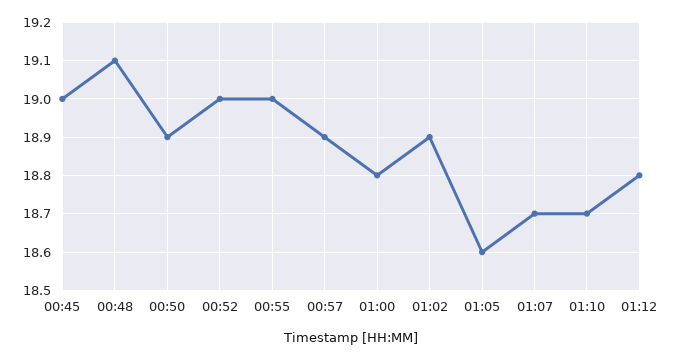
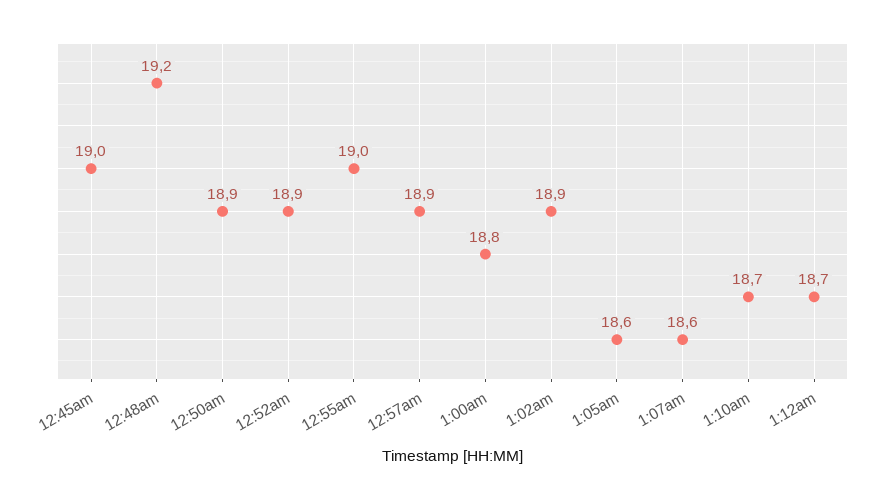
00:48: 19.1 -> 19.2
00:52: 19 -> 18.9
01:07: 18.7 -> 18.6
01:12: 18.8 -> 18.7

